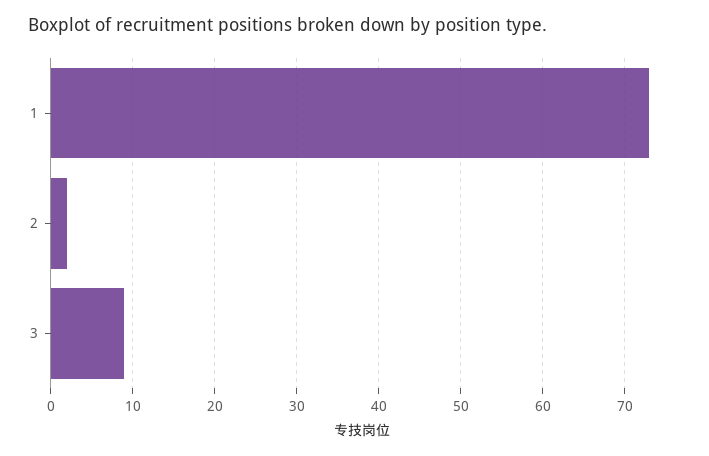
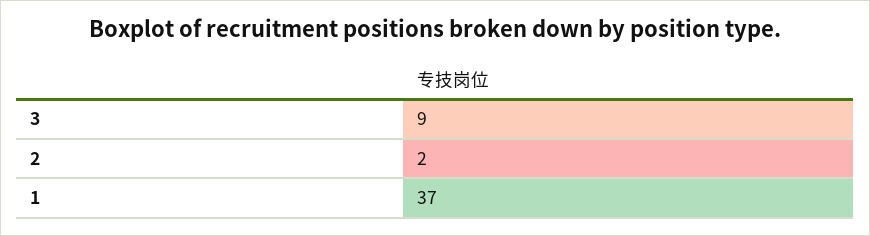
1: 73 -> 37

